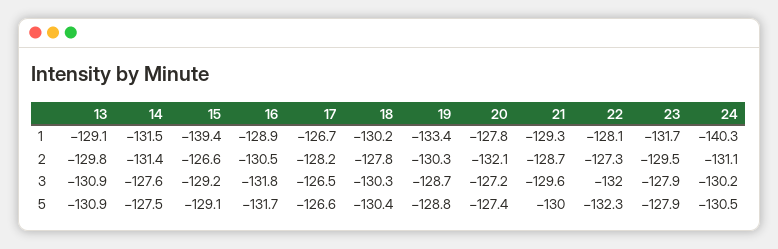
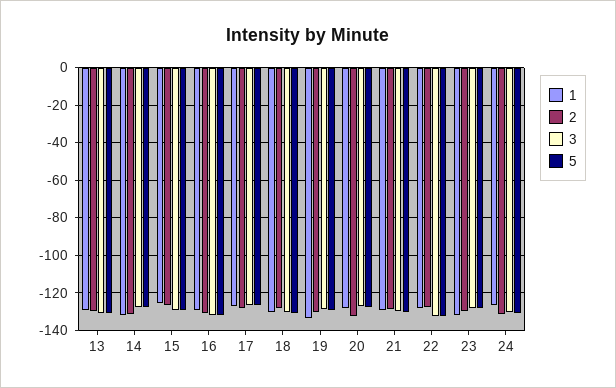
1, 15: -139.4 -> -125
1, 24: -140.3 -> -125

